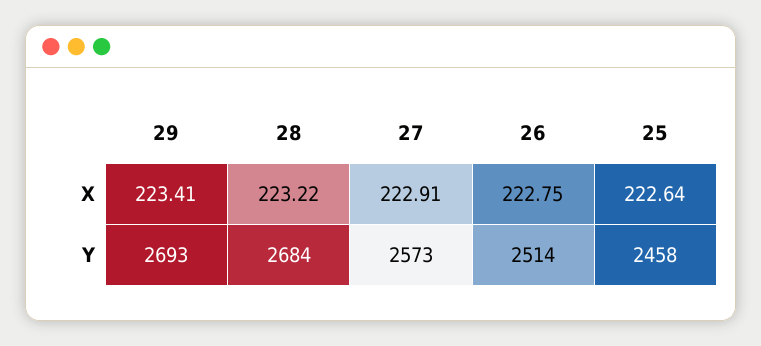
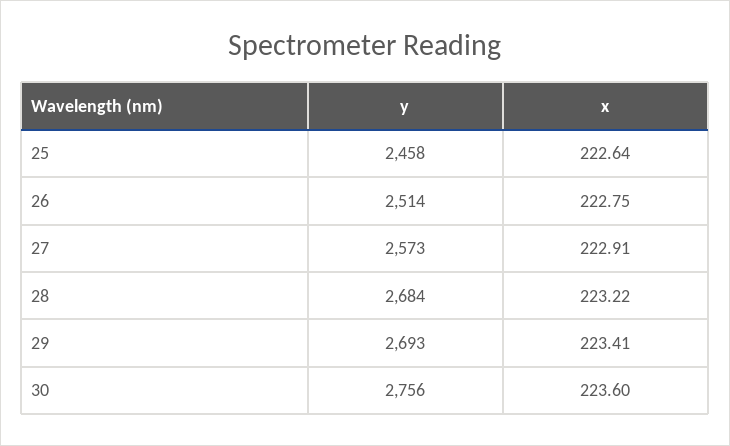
30, Y: none -> 2756
30, X: none -> 223.6

